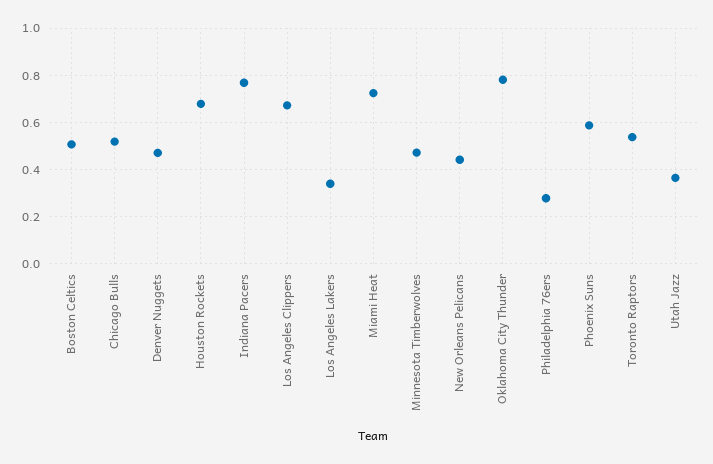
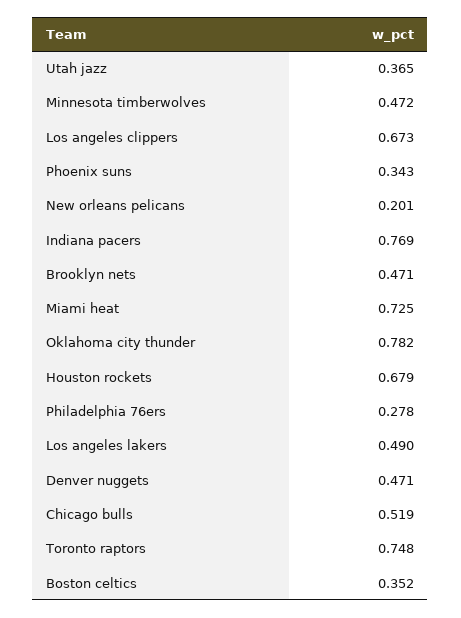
Boston Celtics: 0.5 -> 0.352
Los Angeles Lakers: 0.35 -> 0.49
New Orleans Pelicans: 0.45 -> 0.201
Phoenix Suns: 0.6 -> 0.343
Toronto Raptors: 0.55 -> 0.748
Brooklyn nets: none -> 0.471

